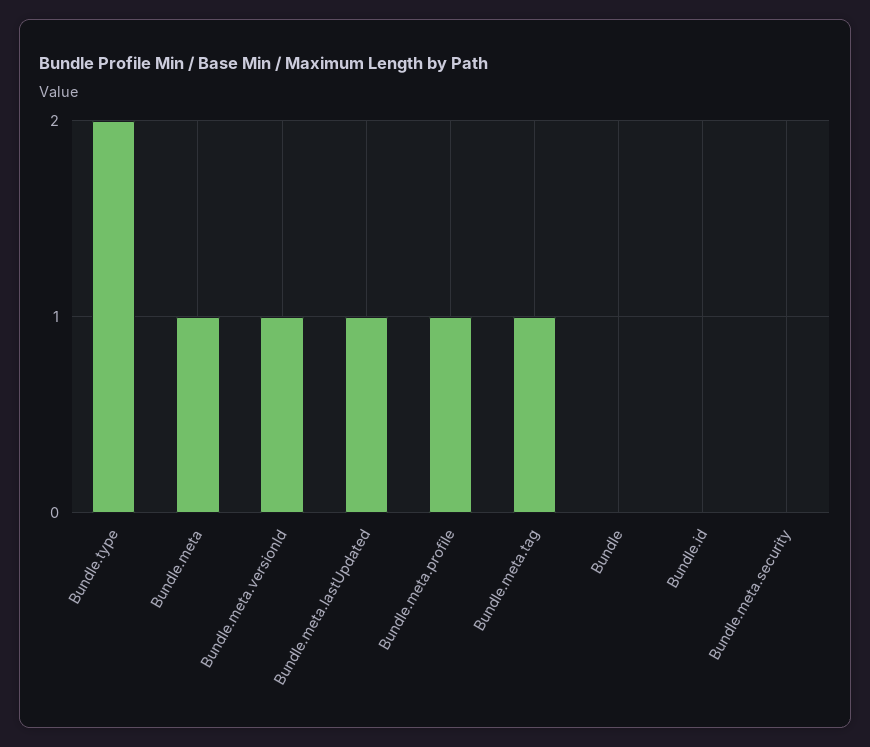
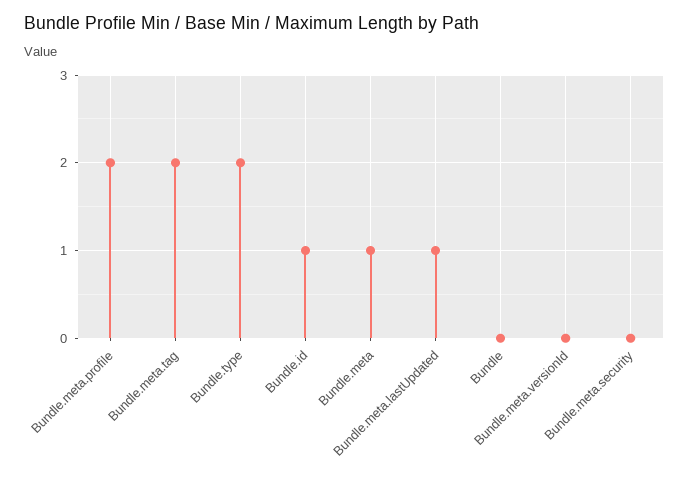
Bundle.meta.versionId: 1 -> 0
Bundle.meta.profile: 1 -> 2
Bundle.meta.tag: 1 -> 2
Bundle.id: 0 -> 1

